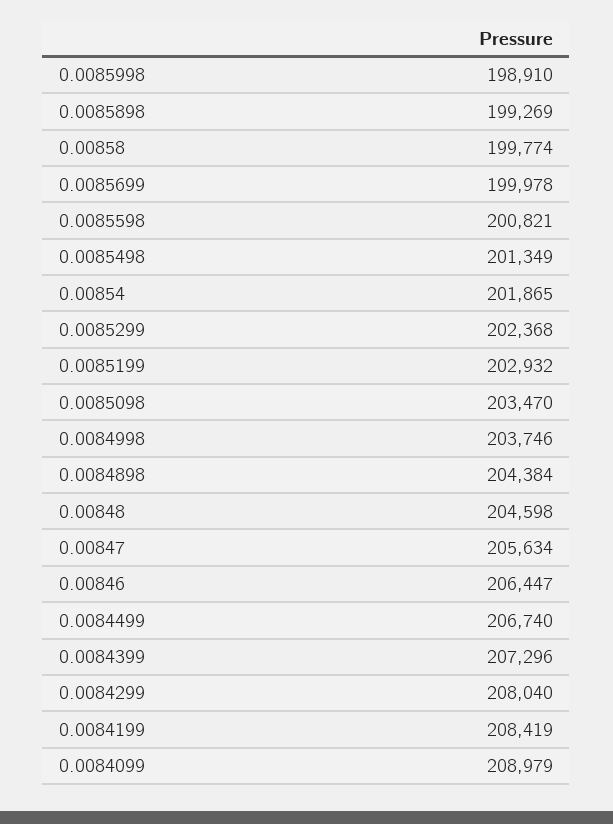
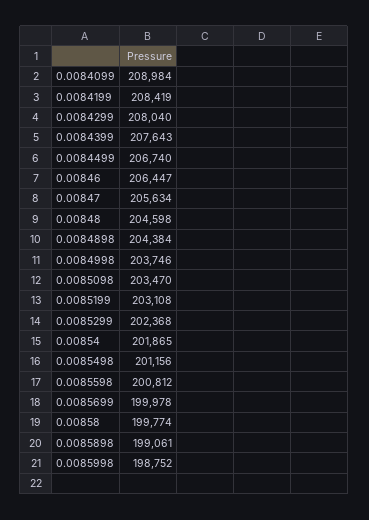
0.0085998: 198910 -> 198752
0.0085898: 199269 -> 199061
0.0085598: 200821 -> 200812
0.0085498: 201349 -> 201156
0.0085199: 202932 -> 203108
0.0084399: 207296 -> 207643
0.0084099: 208979 -> 208984

